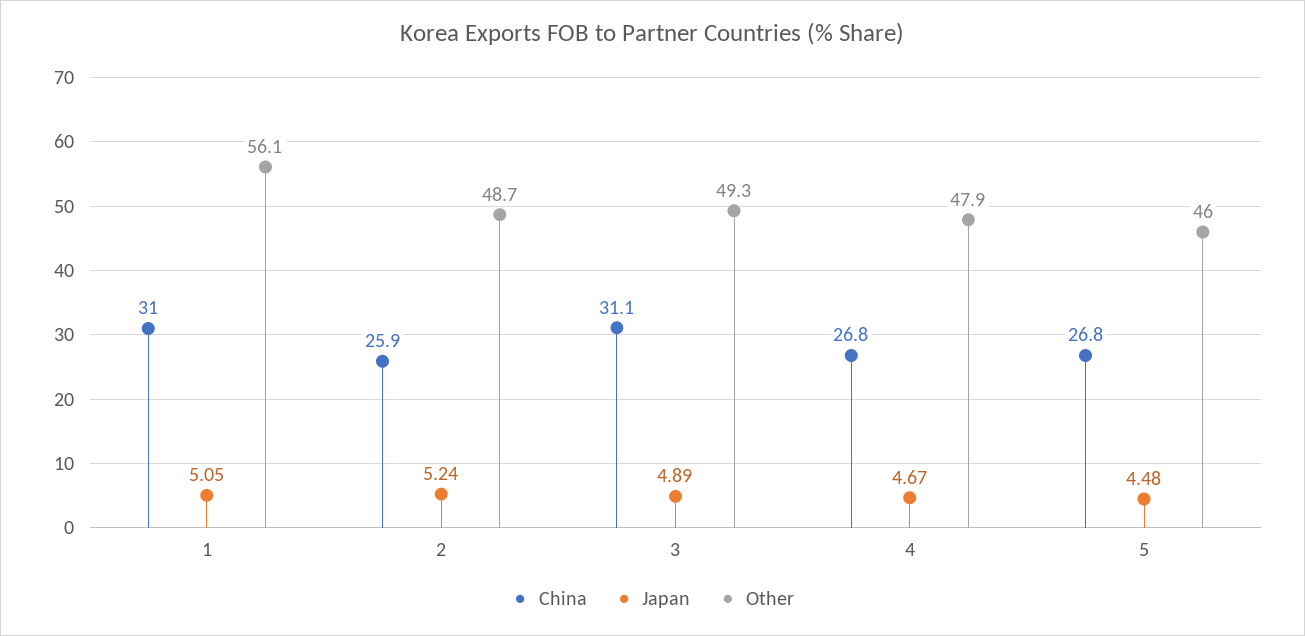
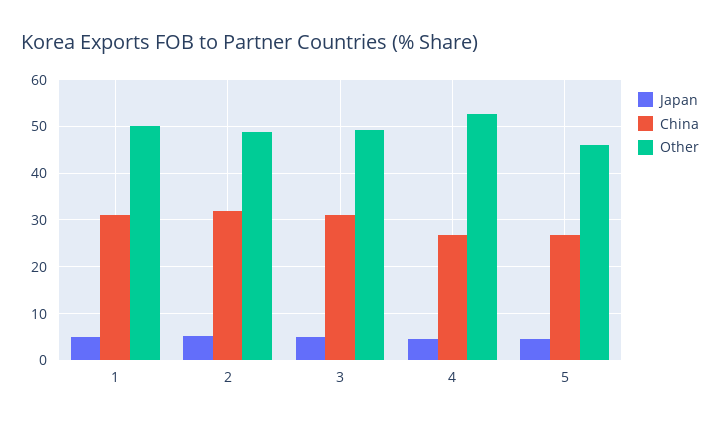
Other, 1: 56.1 -> 50
China, 2: 25.9 -> 32
Other, 4: 47.9 -> 52

